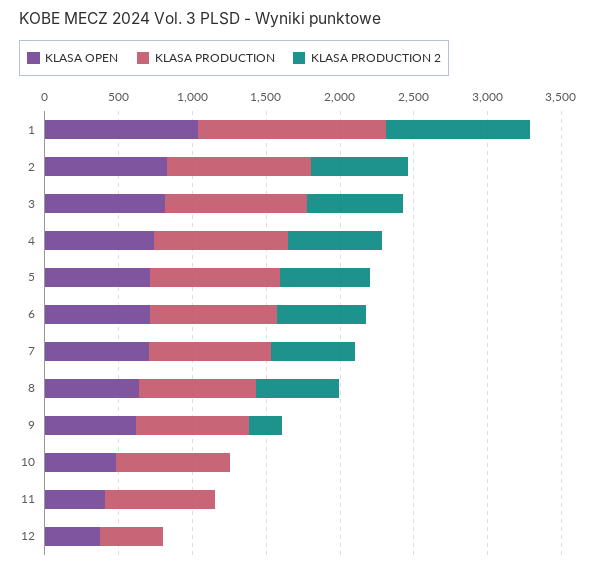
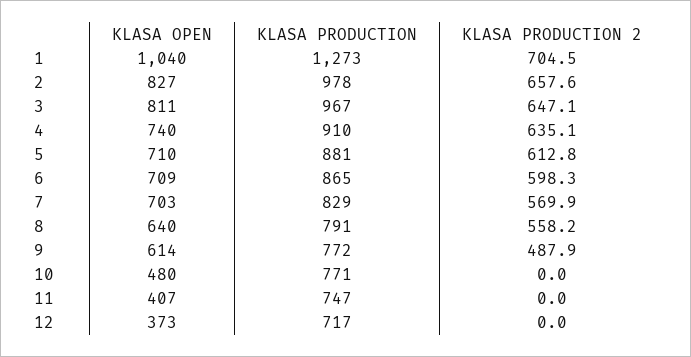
KLASA PRODUCTION 2, 1: 1000 -> 704.5
KLASA PRODUCTION 2, 9: 200 -> 487.9
KLASA PRODUCTION, 12: 400 -> 717

